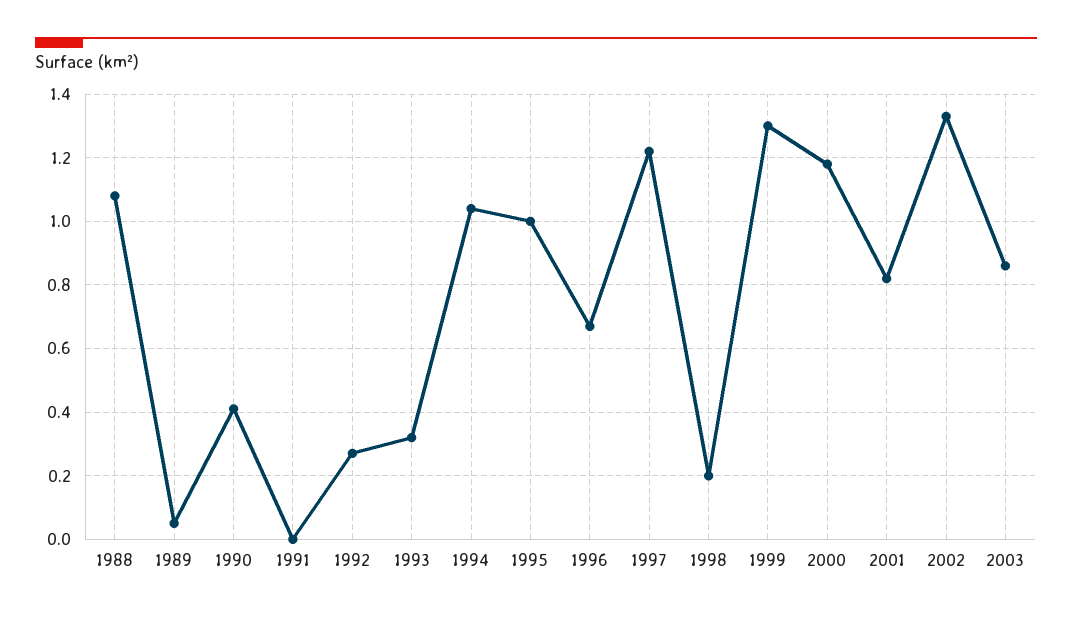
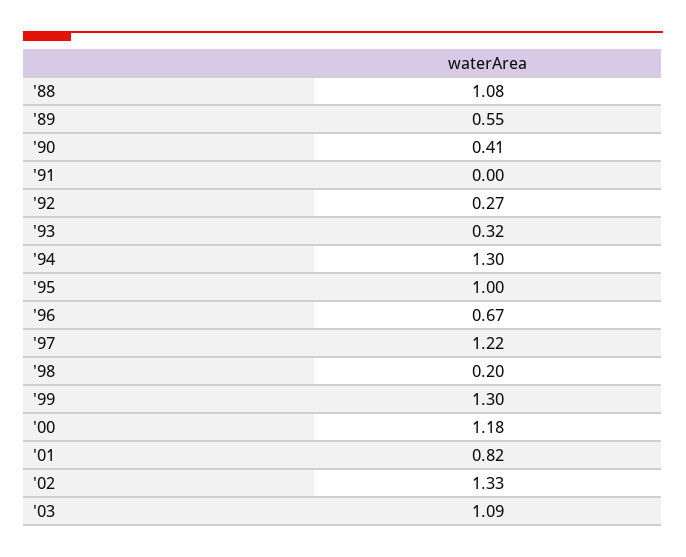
1989: 0.05 -> 0.55
1994: 1.05 -> 1.3
2003: 0.85 -> 1.09

